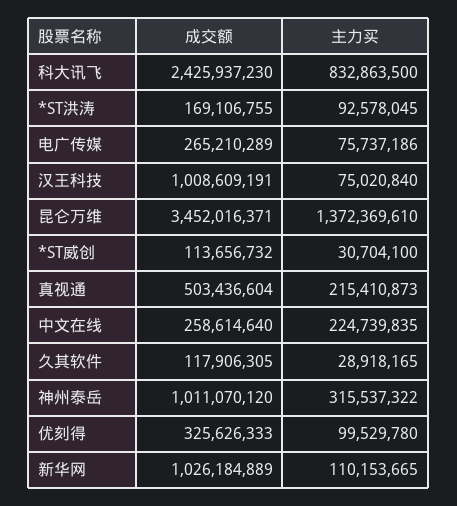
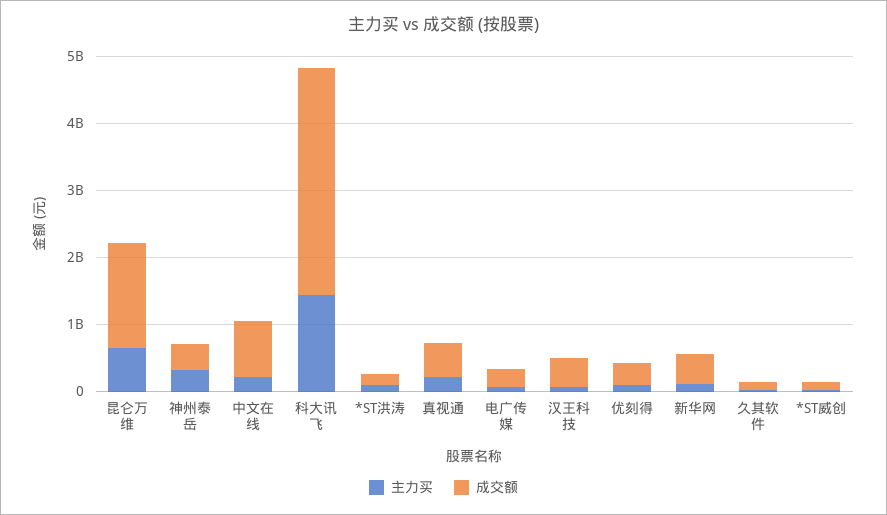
成交额, 科大讯飞: 2425937230 -> 3400000000
主力买, 科大讯飞: 832863500 -> 1400000000
成交额, 汉王科技: 1008609191 -> 400000000
成交额, 昆仑万维: 3452016371 -> 1600000000
主力买, 昆仑万维: 1372369610 -> 600000000
成交额, 中文在线: 258614640 -> 800000000
成交额, 神州泰岳: 1011070120 -> 400000000
成交额, 新华网: 1026184889 -> 400000000

